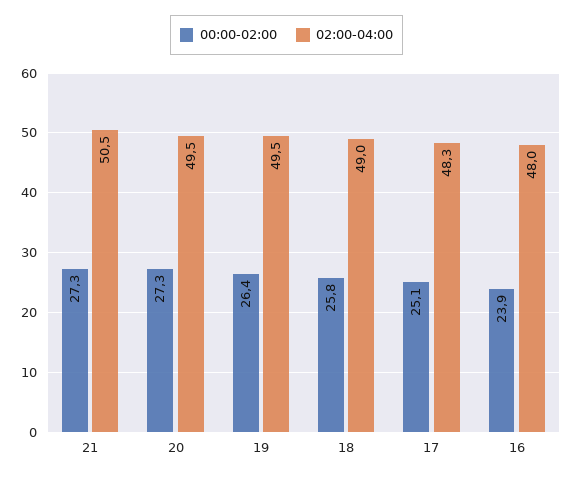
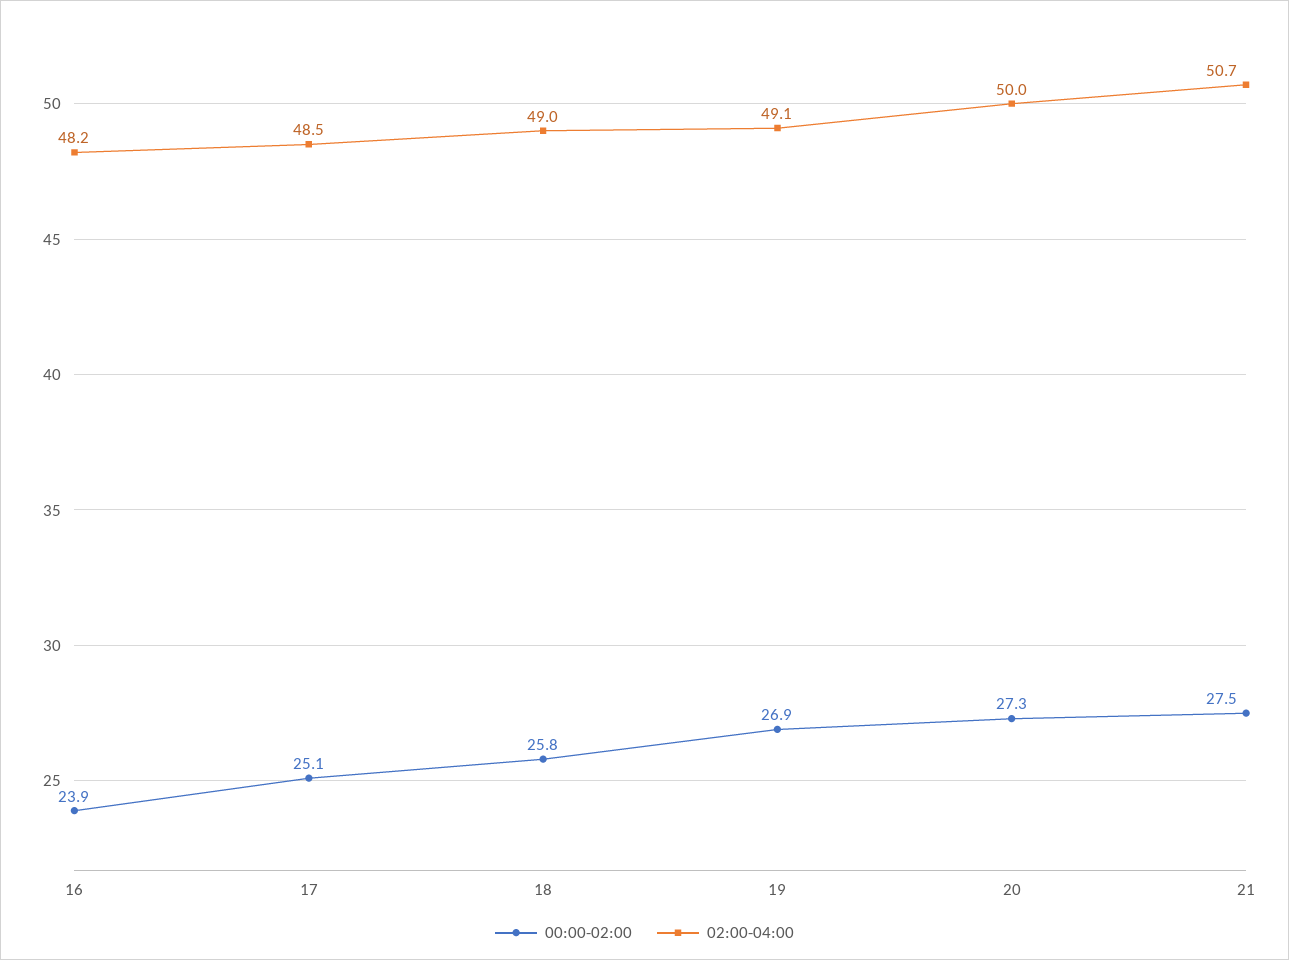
00:00-02:00, 21: 27.3 -> 27.5
02:00-04:00, 21: 50.5 -> 50.7
02:00-04:00, 20: 49.5 -> 50
00:00-02:00, 19: 26.4 -> 26.9
02:00-04:00, 19: 49.5 -> 49.1
02:00-04:00, 17: 48.3 -> 48.5
02:00-04:00, 16: 48 -> 48.2

